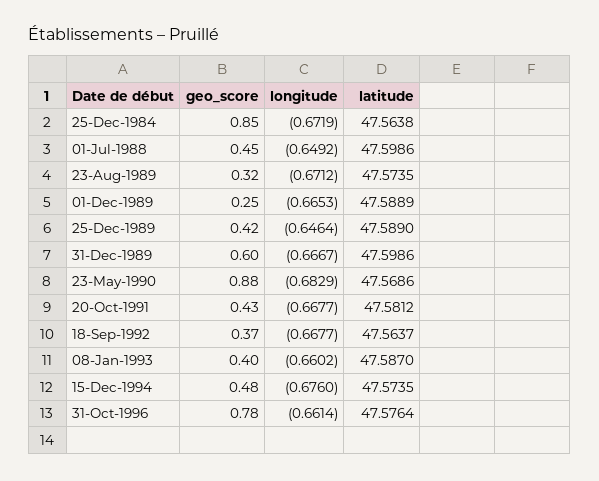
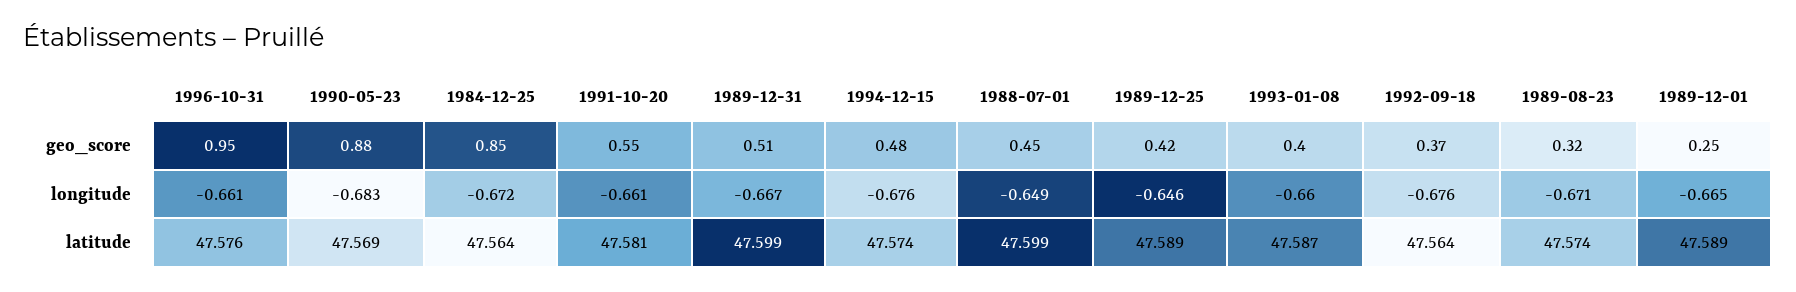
geo_score, 31-Dec-1989: 0.6 -> 0.51
geo_score, 20-Oct-1991: 0.43 -> 0.55
longitude, 20-Oct-1991: -0.6677 -> -0.661
longitude, 18-Sep-1992: -0.6677 -> -0.676
geo_score, 31-Oct-1996: 0.78 -> 0.95

